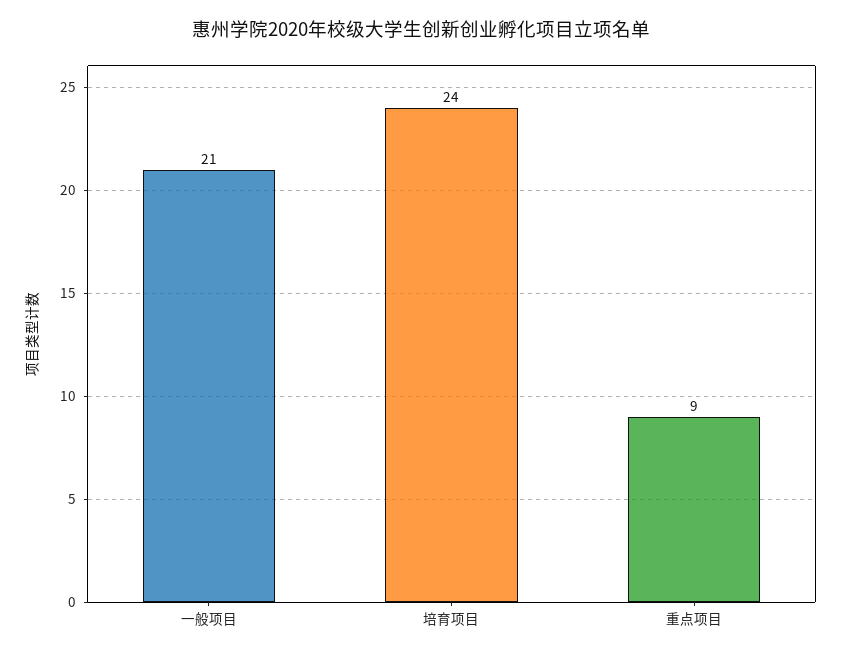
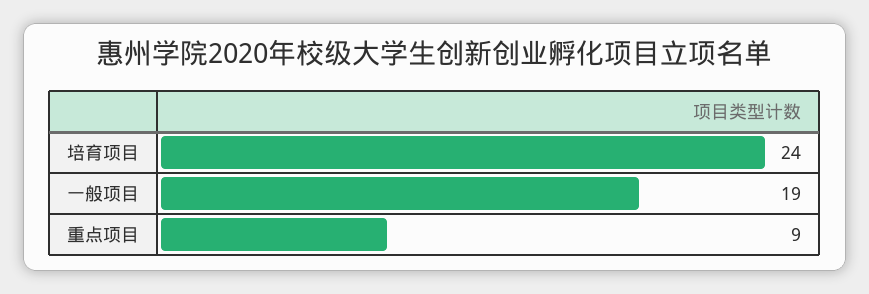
一般项目: 21 -> 19

